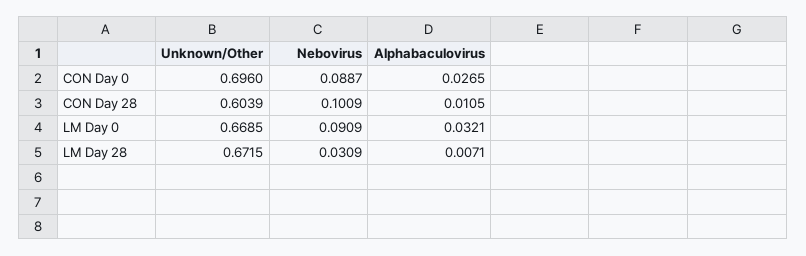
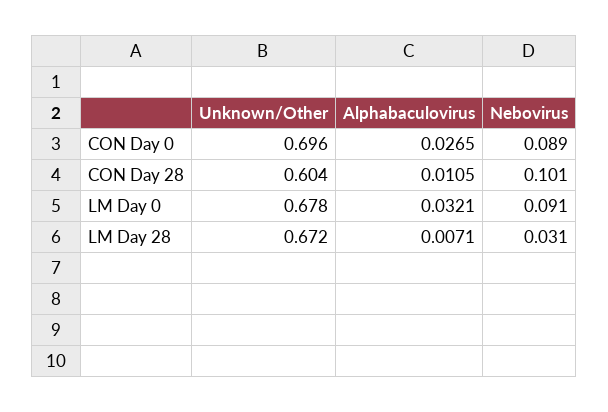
Unknown/Other, LM Day 0: 0.6685 -> 0.678

